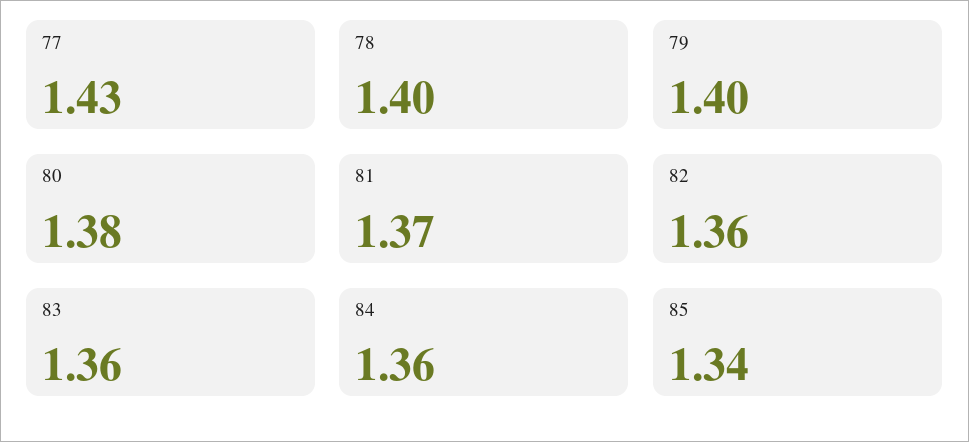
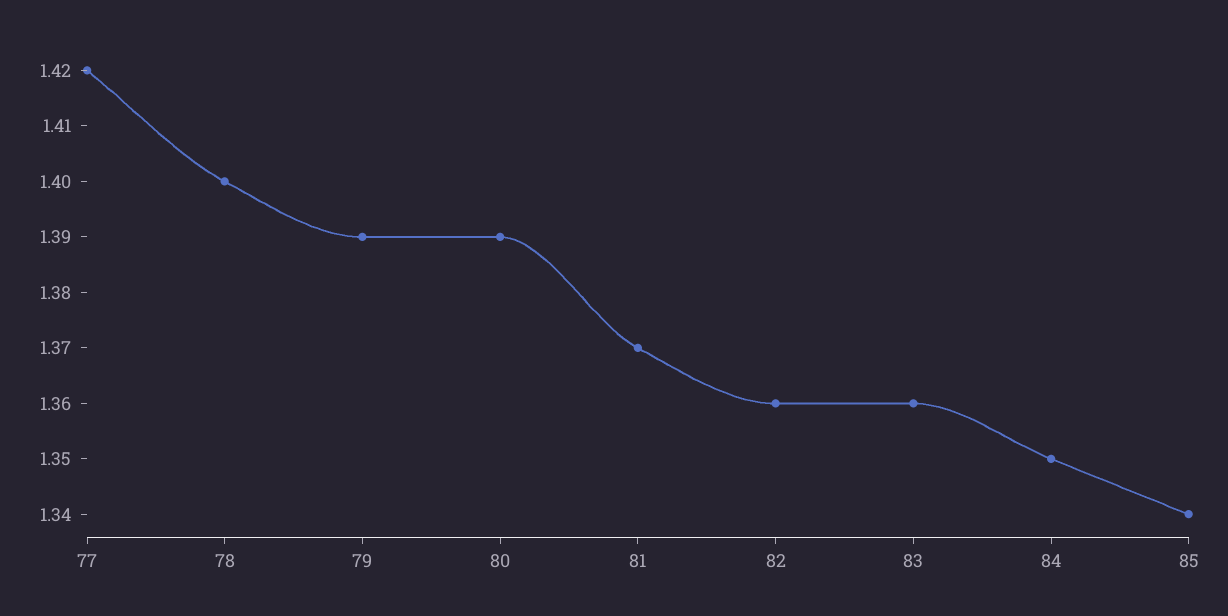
77: 1.43 -> 1.42
79: 1.4 -> 1.39
80: 1.38 -> 1.39
84: 1.36 -> 1.35

